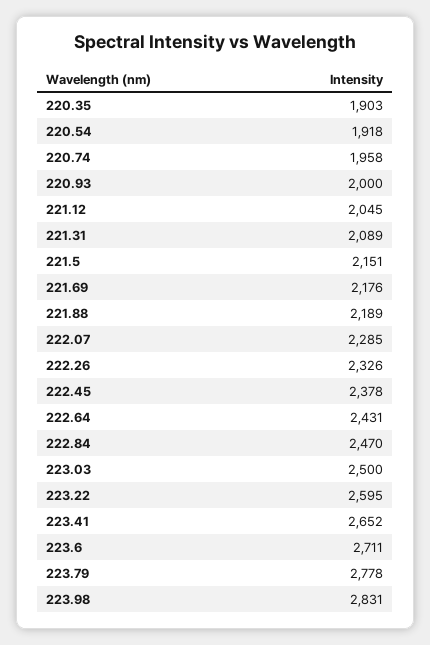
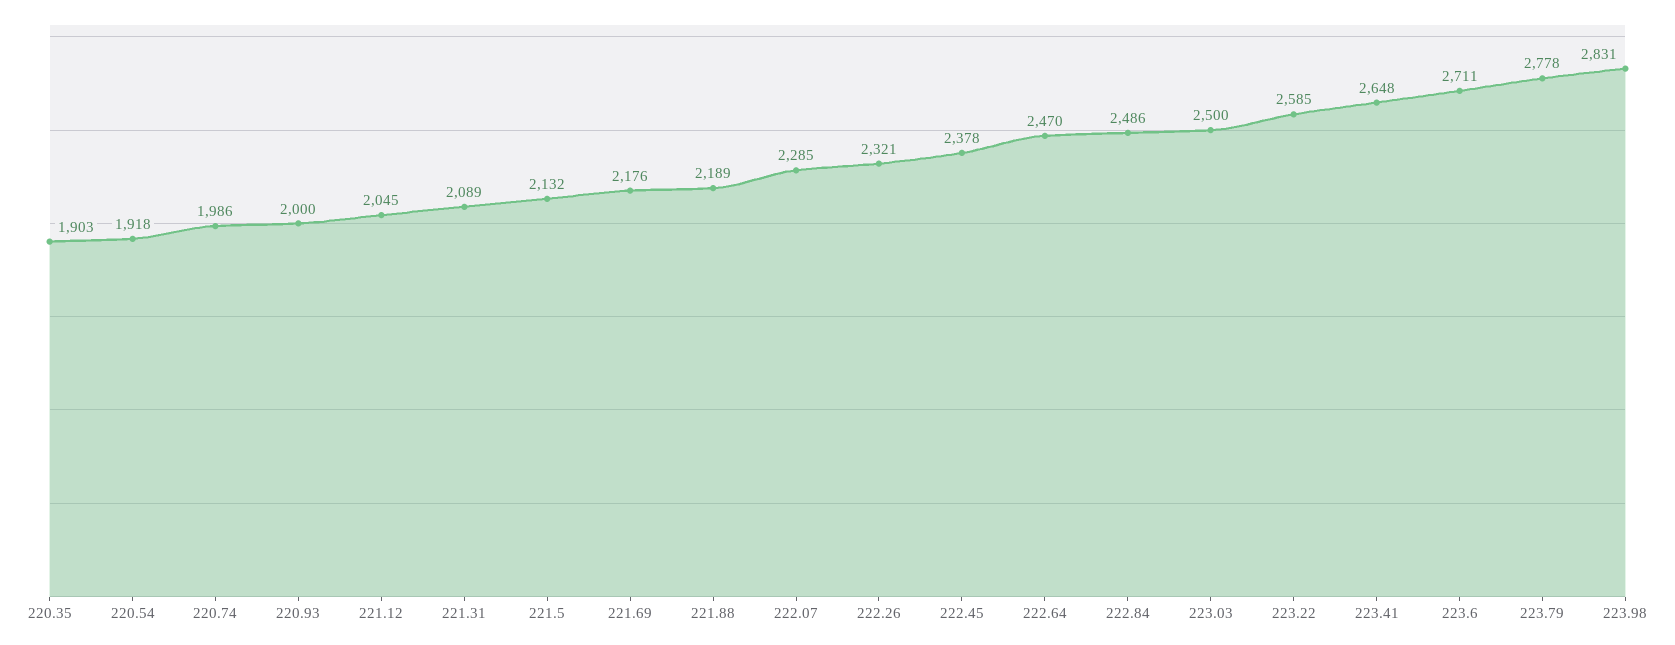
220.74: 1958 -> 1986
221.5: 2151 -> 2132
222.26: 2326 -> 2321
222.64: 2431 -> 2470
222.84: 2470 -> 2486
223.22: 2595 -> 2585
223.41: 2652 -> 2648

